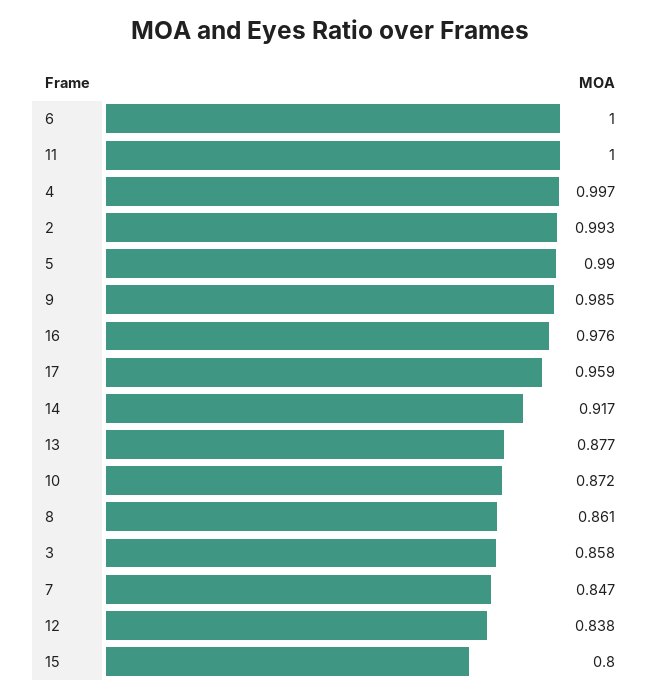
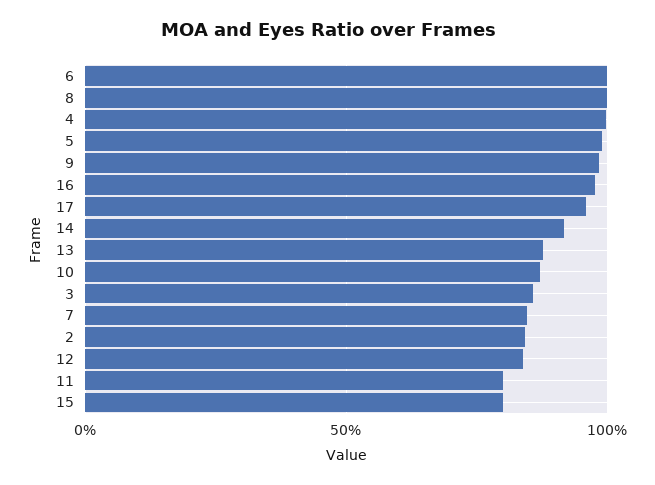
11: 1 -> 0.8
2: 0.993 -> 0.85
8: 0.861 -> 1

